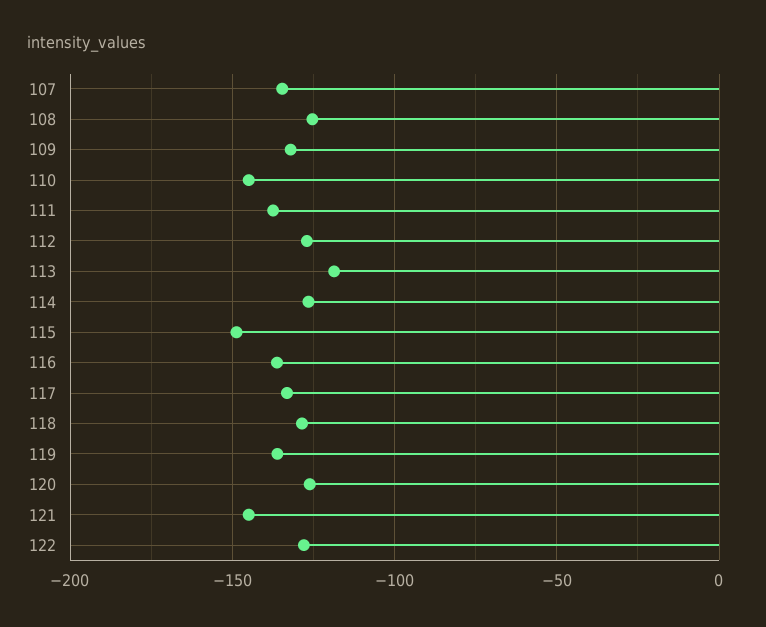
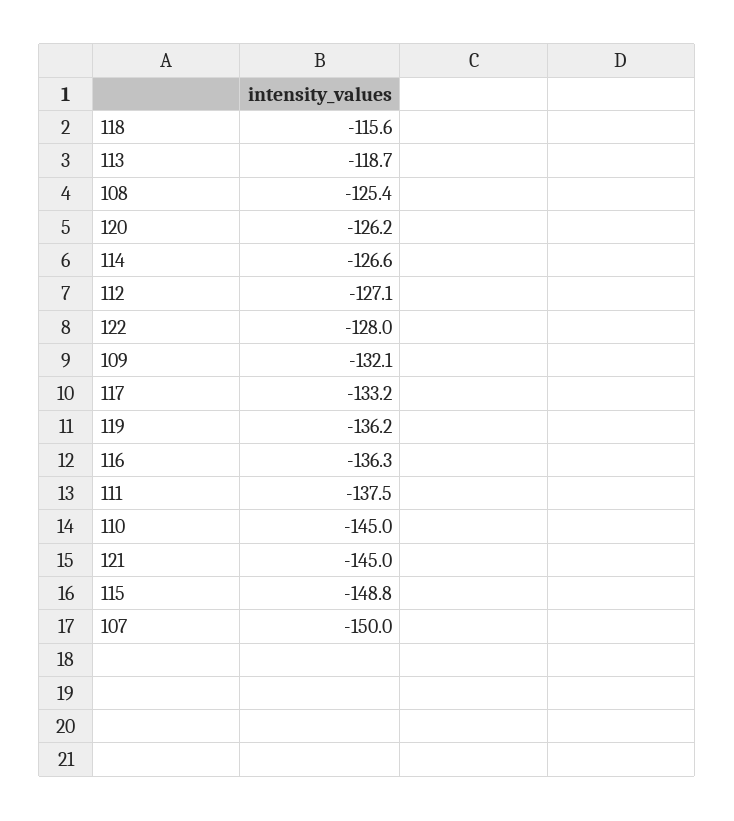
107: -135 -> -150
118: -130 -> -115.6

